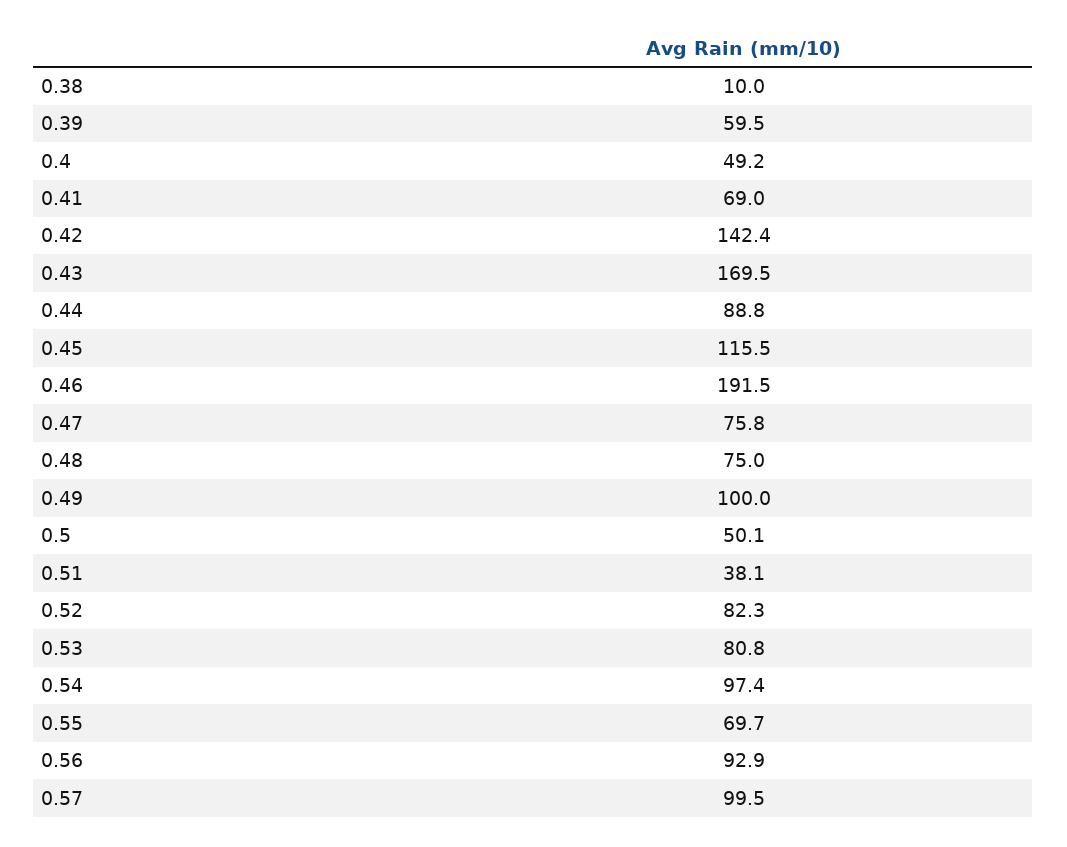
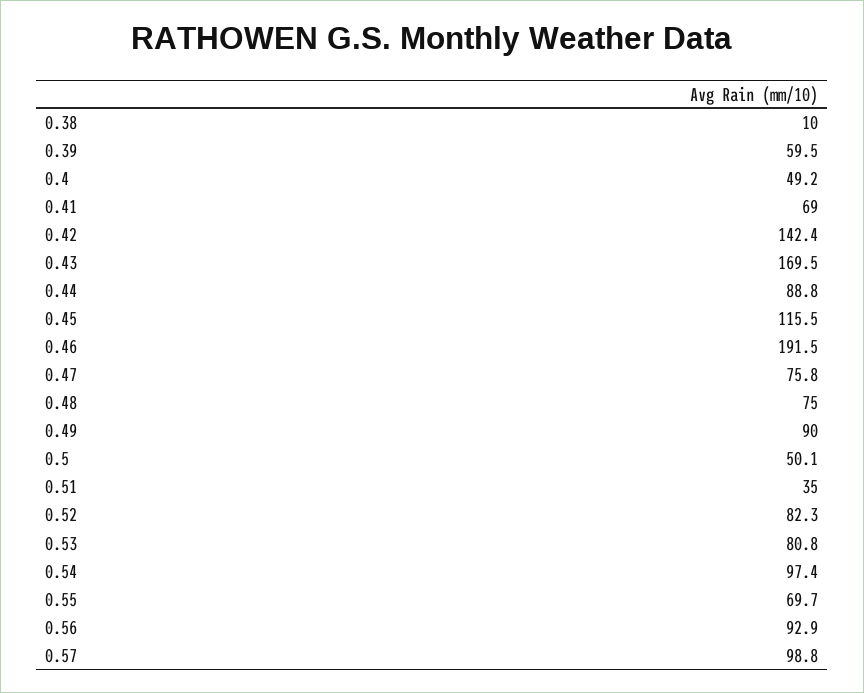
0.49: 100 -> 90
0.51: 38.1 -> 35
0.57: 99.5 -> 98.8

